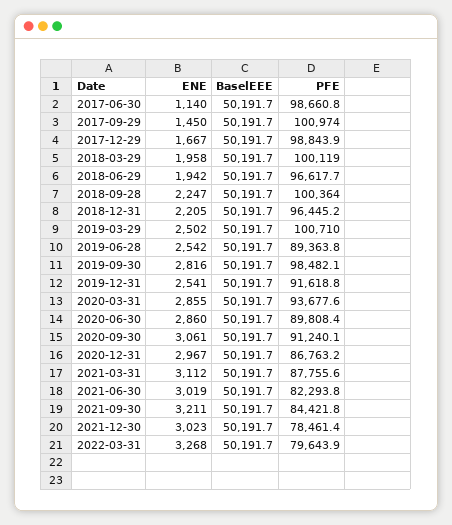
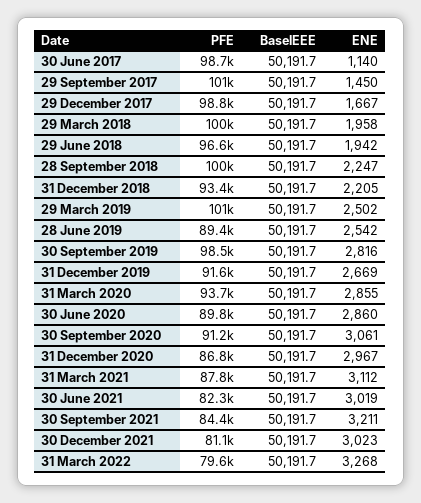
PFE, 2018-12-31: 96445.2 -> 93400
ENE, 2019-12-31: 2541 -> 2669
PFE, 2021-12-30: 78461.4 -> 81100

